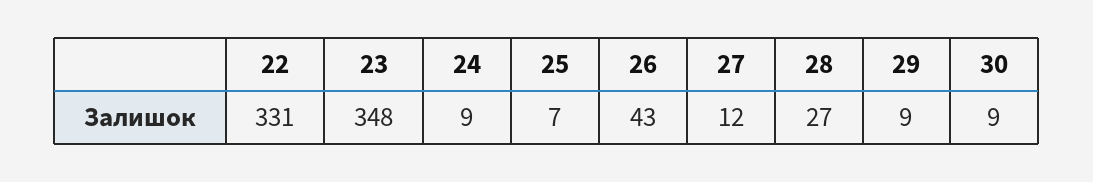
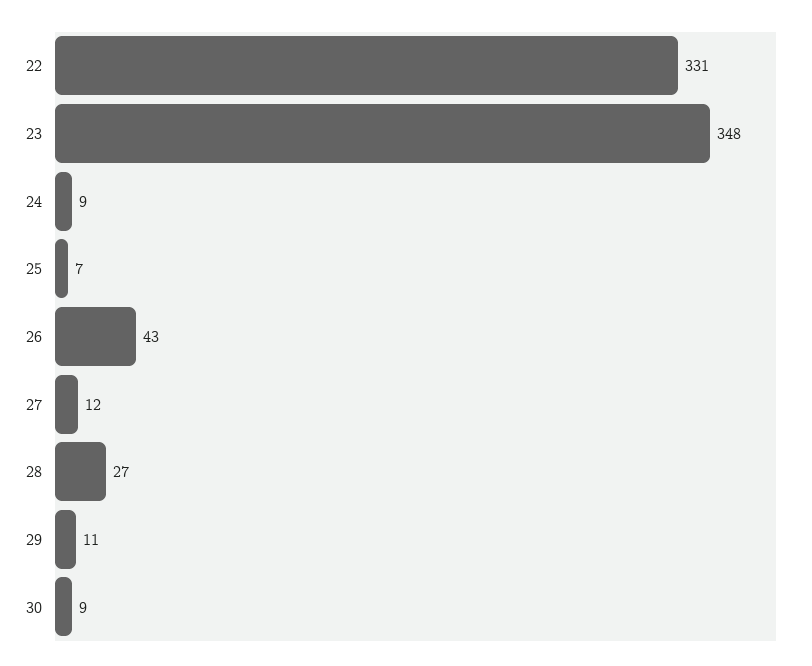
29: 9 -> 11

